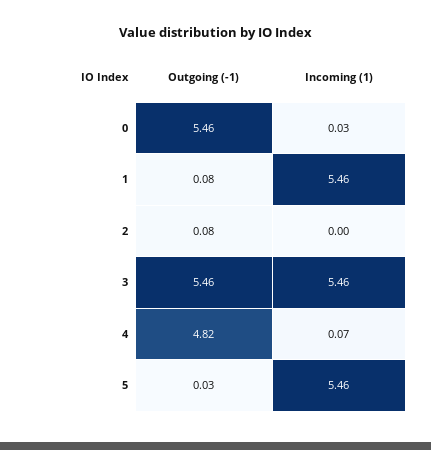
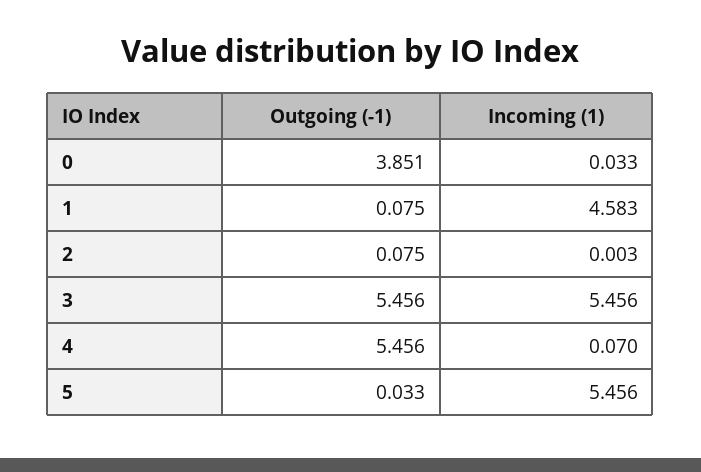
Outgoing (-1), 0: 5.46 -> 3.851
Incoming (1), 1: 5.46 -> 4.583
Outgoing (-1), 4: 4.82 -> 5.456

